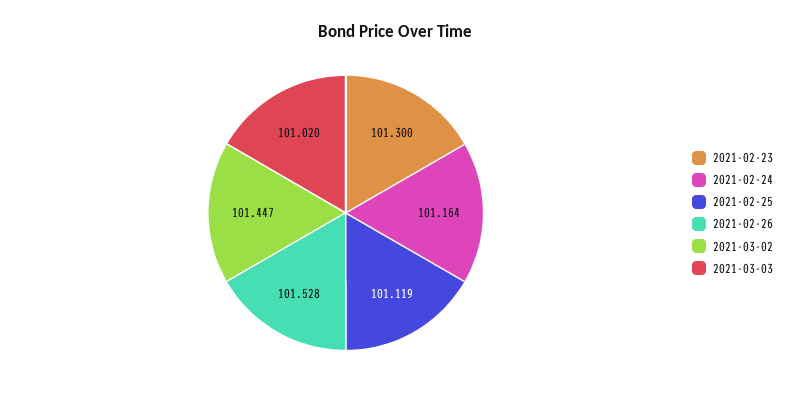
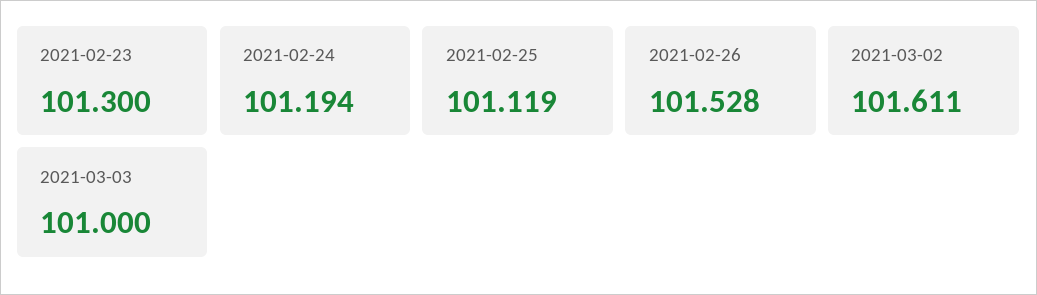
2021-02-24: 101.164 -> 101.194
2021-03-02: 101.447 -> 101.611
2021-03-03: 101.02 -> 101

